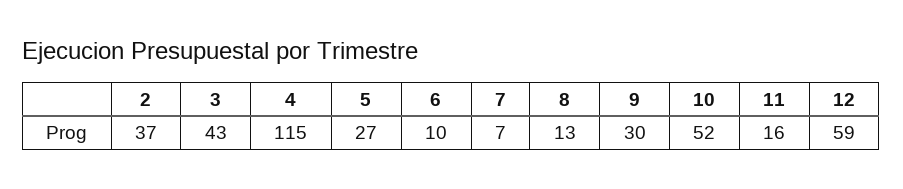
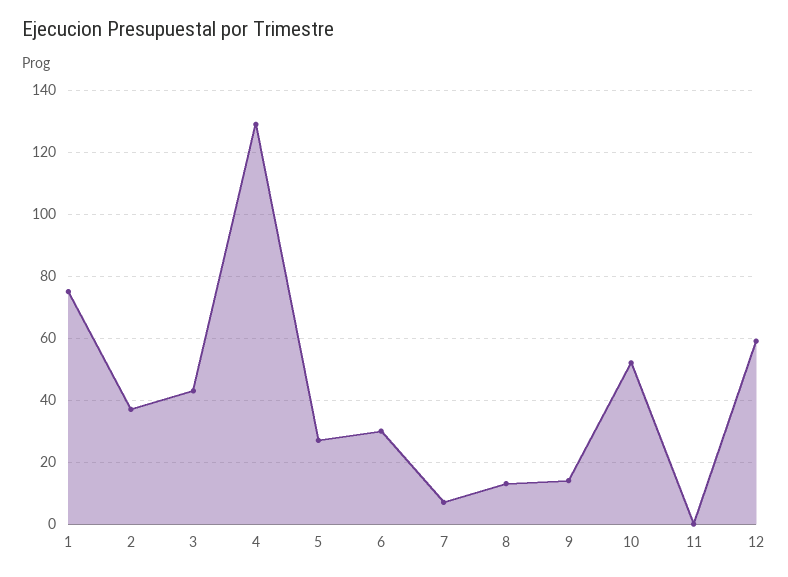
4: 115 -> 130
6: 10 -> 30
9: 30 -> 15
11: 16 -> 0
1: none -> 75

